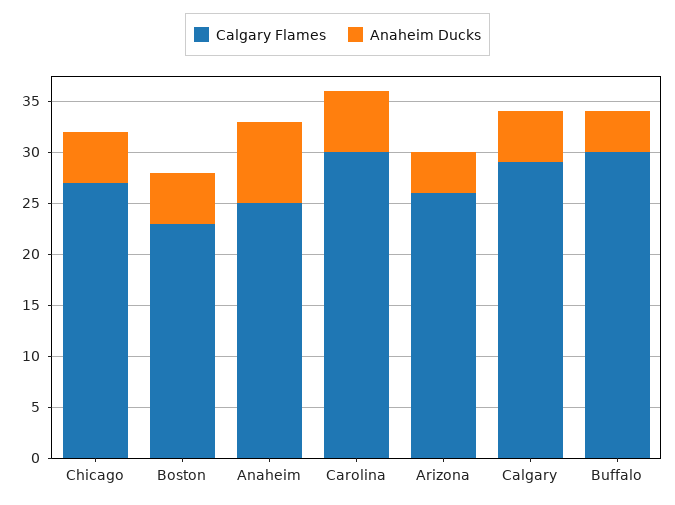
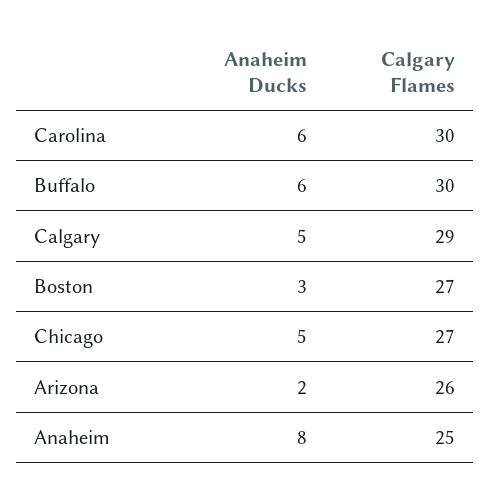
Calgary Flames, Boston: 23 -> 27
Anaheim Ducks, Boston: 5 -> 3
Anaheim Ducks, Arizona: 4 -> 2
Anaheim Ducks, Buffalo: 4 -> 6

